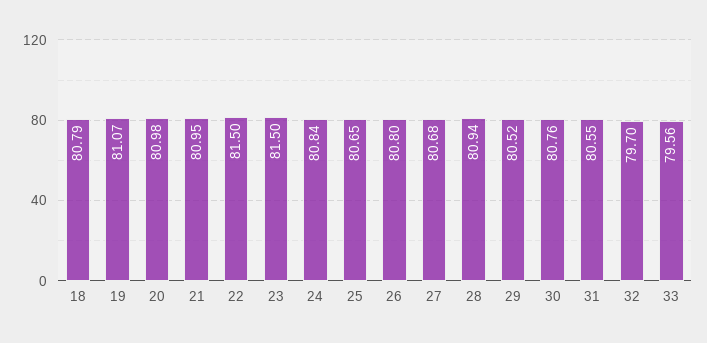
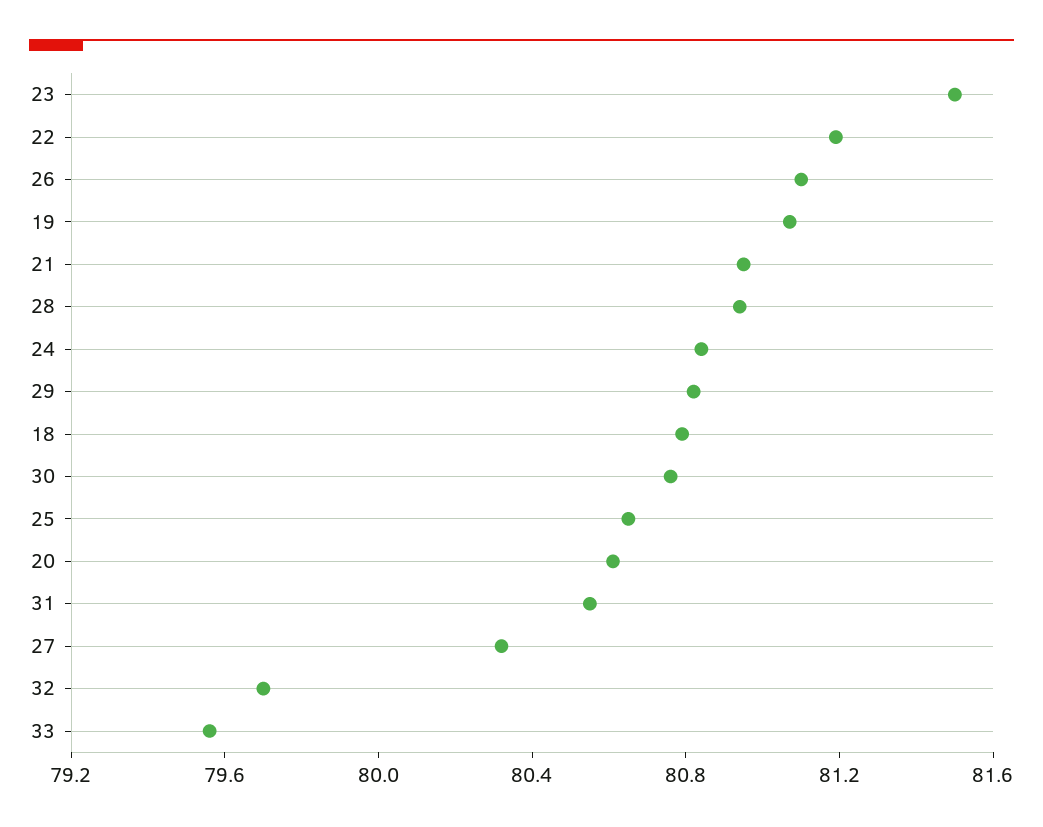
20: 80.98 -> 80.6
22: 81.5 -> 81.2
26: 80.8 -> 81.1
27: 80.68 -> 80.3
29: 80.52 -> 80.8

